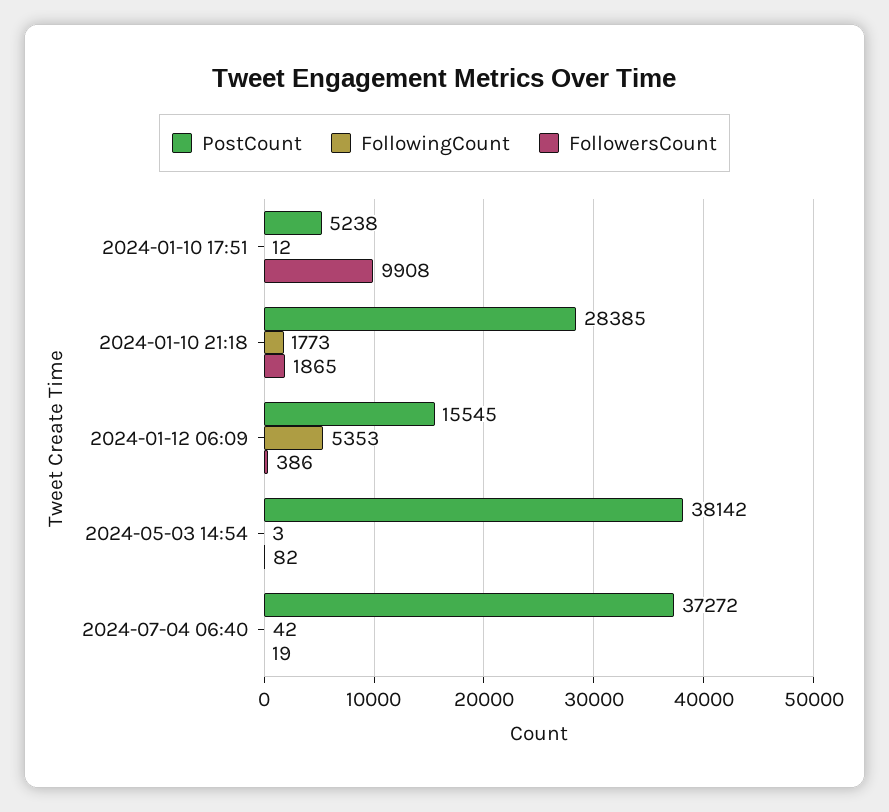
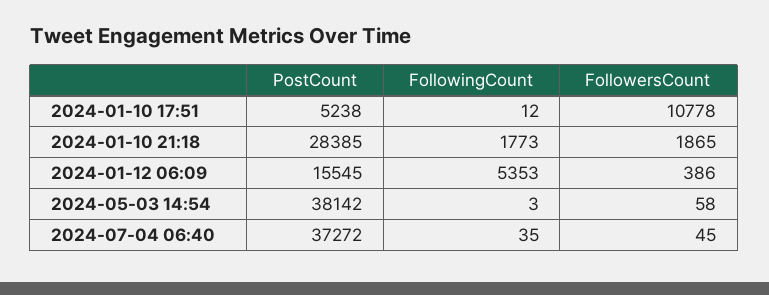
FollowersCount, 2024-01-10 17:51: 9908 -> 10778
FollowersCount, 2024-05-03 14:54: 82 -> 58
FollowingCount, 2024-07-04 06:40: 42 -> 35
FollowersCount, 2024-07-04 06:40: 19 -> 45

